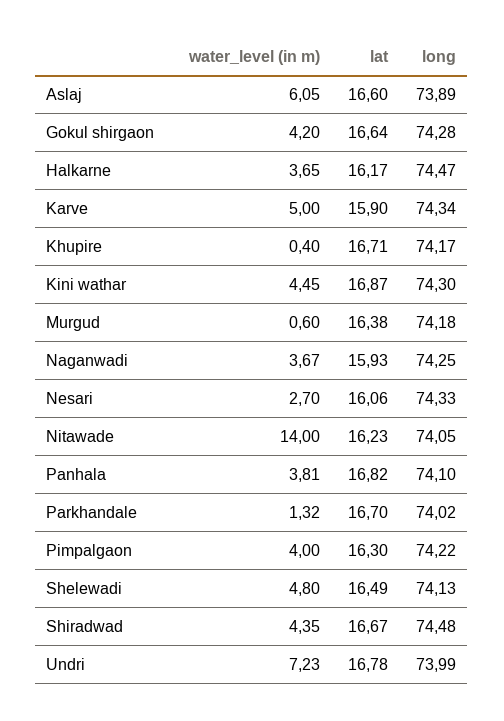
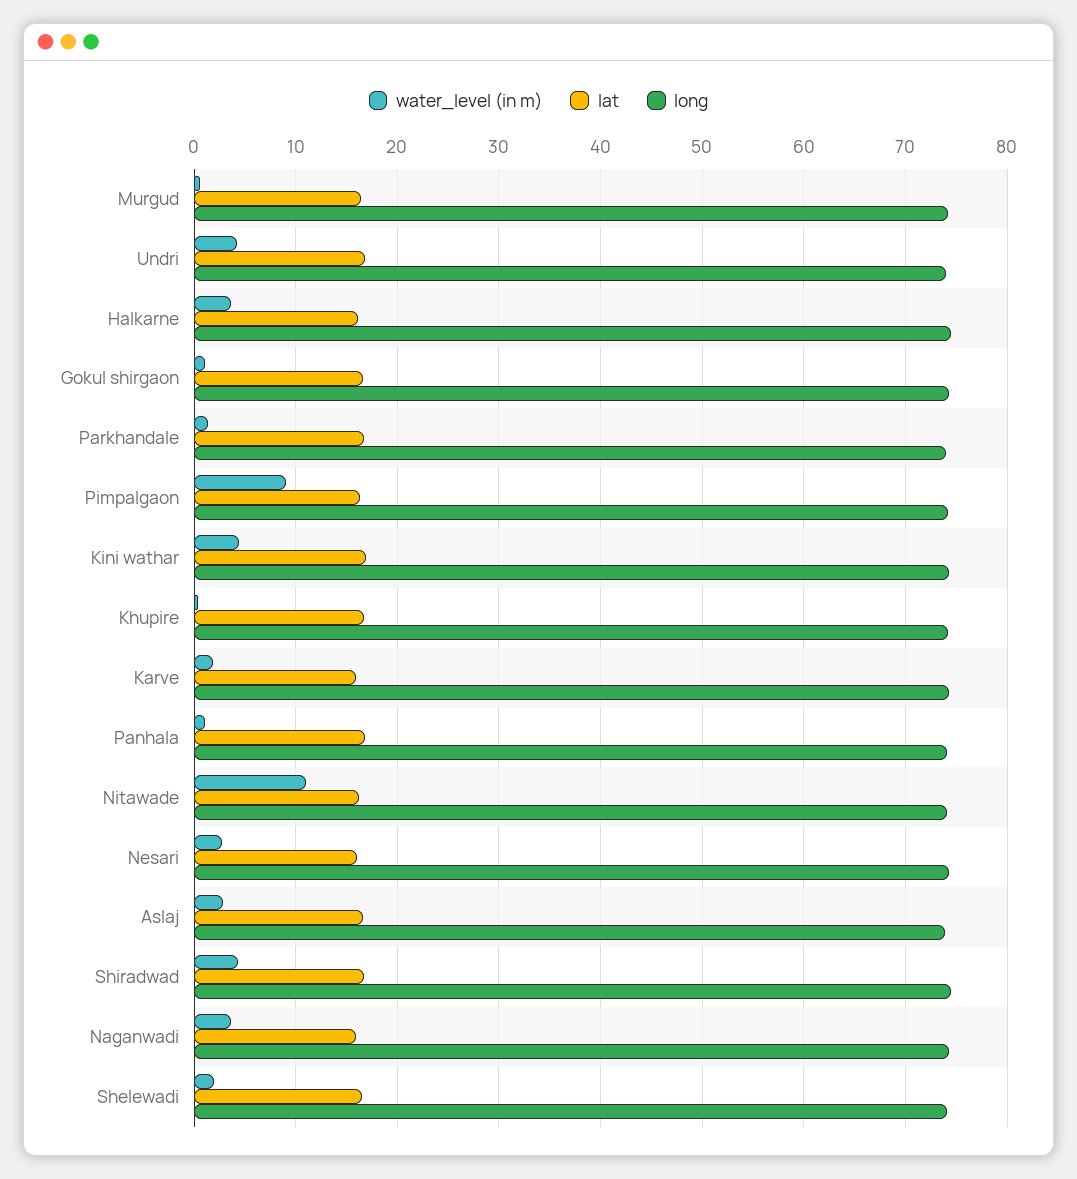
water_level (in m), Aslaj: 6.05 -> 3
water_level (in m), Gokul shirgaon: 4.2 -> 1
water_level (in m), Karve: 5 -> 2
water_level (in m), Nitawade: 14 -> 11
water_level (in m), Panhala: 3.81 -> 1
water_level (in m), Pimpalgaon: 4 -> 9
water_level (in m), Shelewadi: 4.8 -> 2
water_level (in m), Undri: 7.23 -> 4

